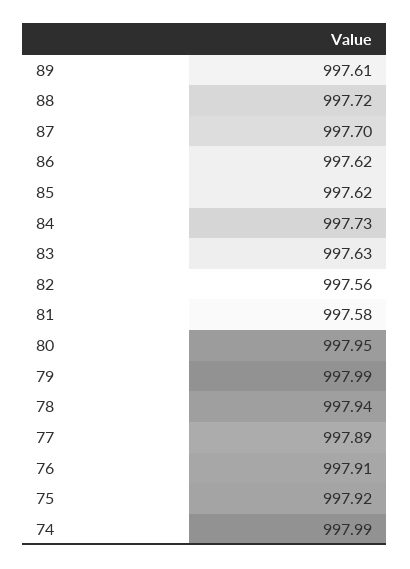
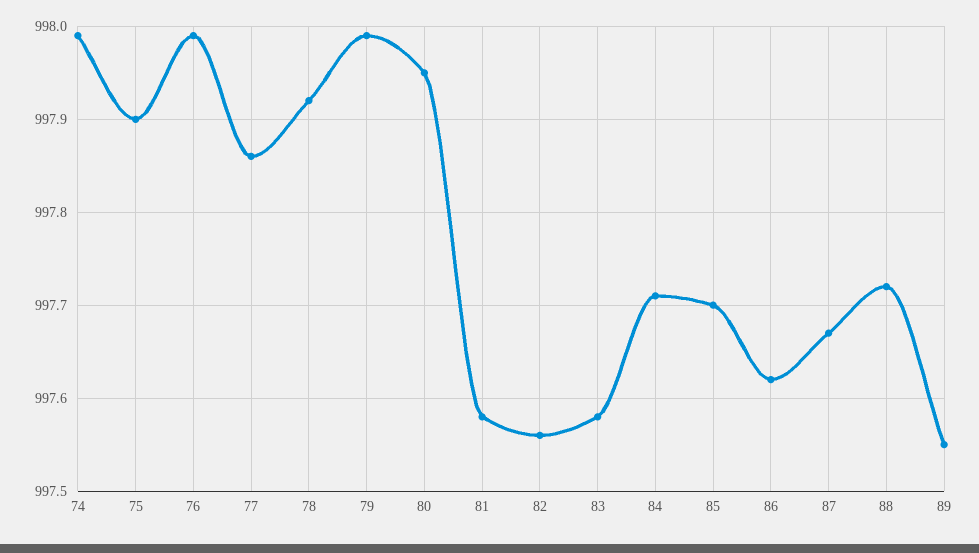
89: 997.61 -> 997.55
87: 997.7 -> 997.67
85: 997.62 -> 997.7
84: 997.73 -> 997.71
83: 997.63 -> 997.58
78: 997.94 -> 997.92
77: 997.89 -> 997.86
76: 997.91 -> 997.99
75: 997.92 -> 997.9

